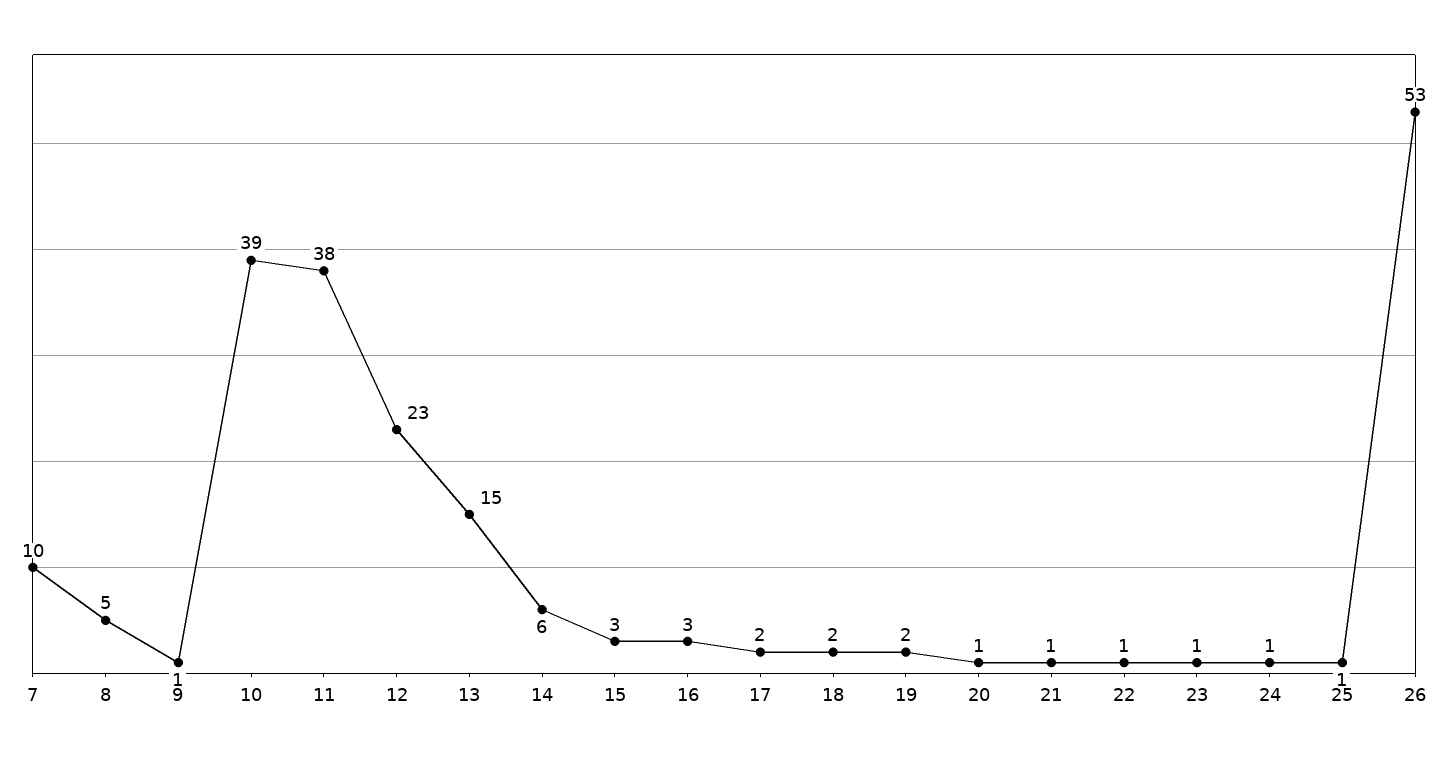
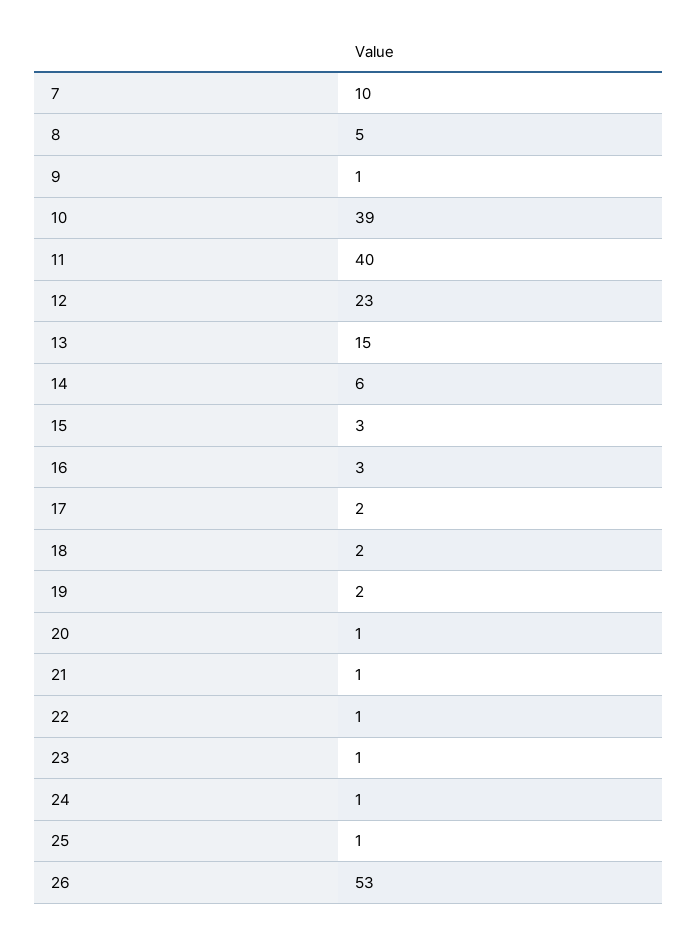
11: 38 -> 40

